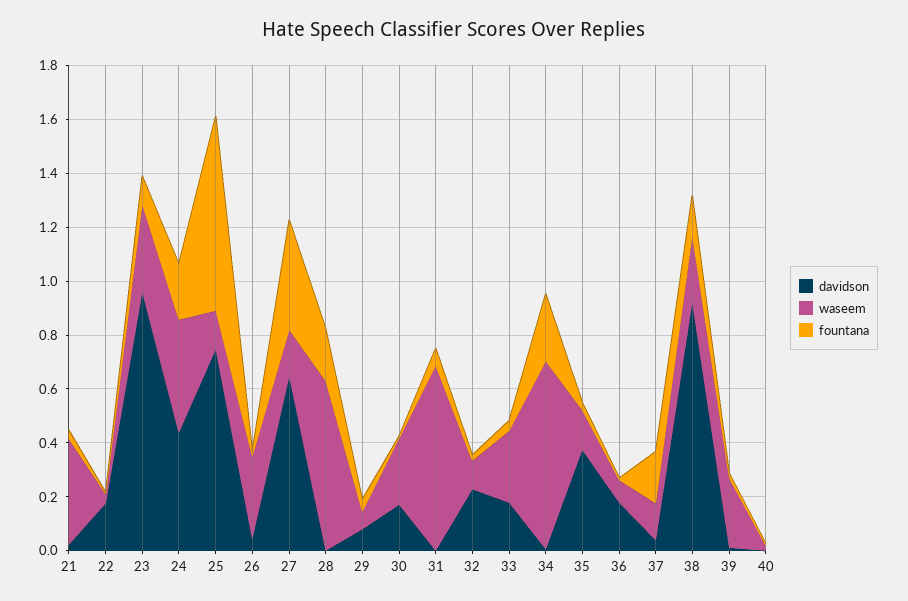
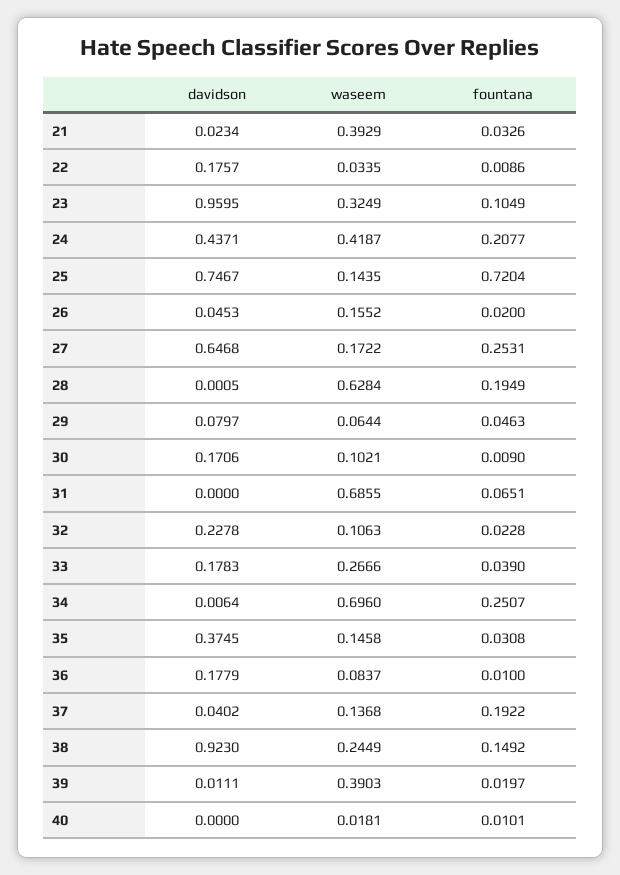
waseem, 26: 0.3 -> 0.1552
fountana, 27: 0.4 -> 0.2531
waseem, 30: 0.25 -> 0.1021
waseem, 39: 0.25 -> 0.3903

